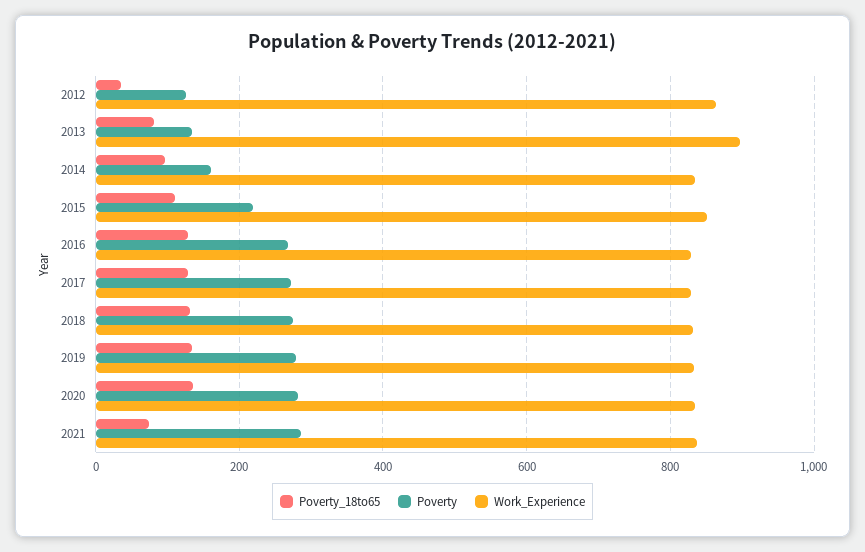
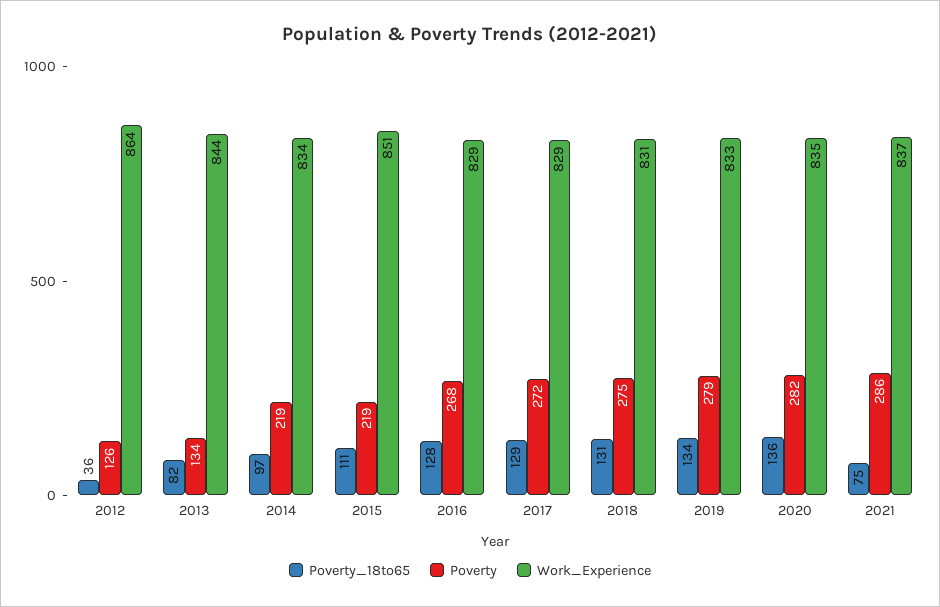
Work_Experience, 2013: 900 -> 844
Poverty, 2014: 160 -> 219

